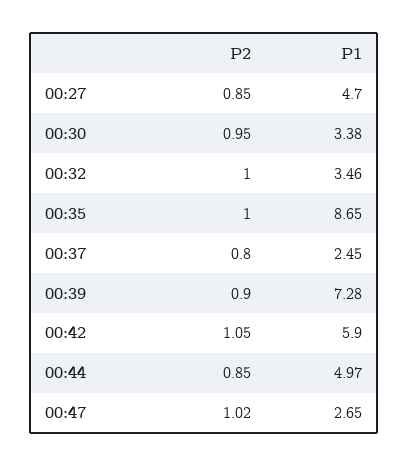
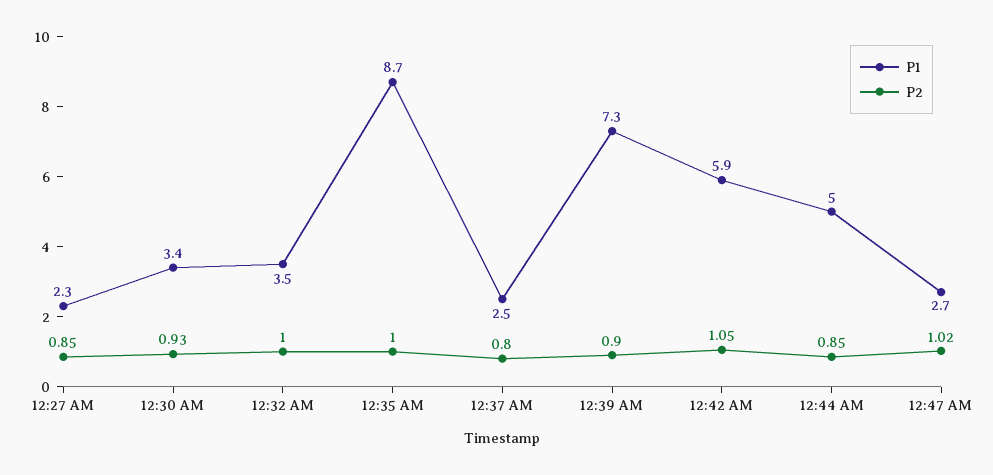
P1, 00:27: 4.7 -> 2.3
P2, 00:30: 0.95 -> 0.93

